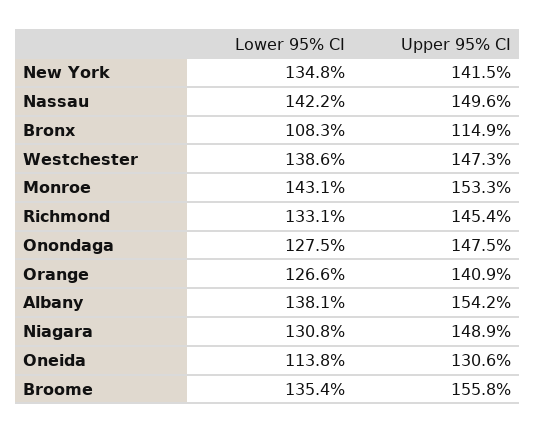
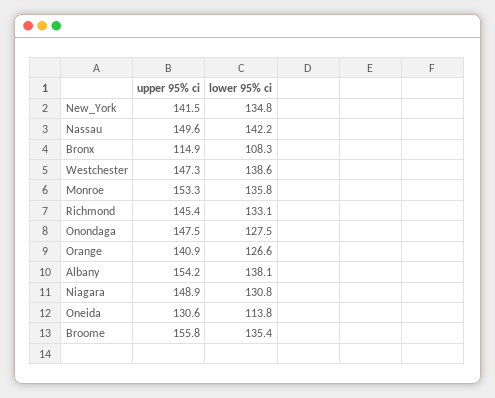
Lower 95% CI, Monroe: 143.1 -> 135.8

